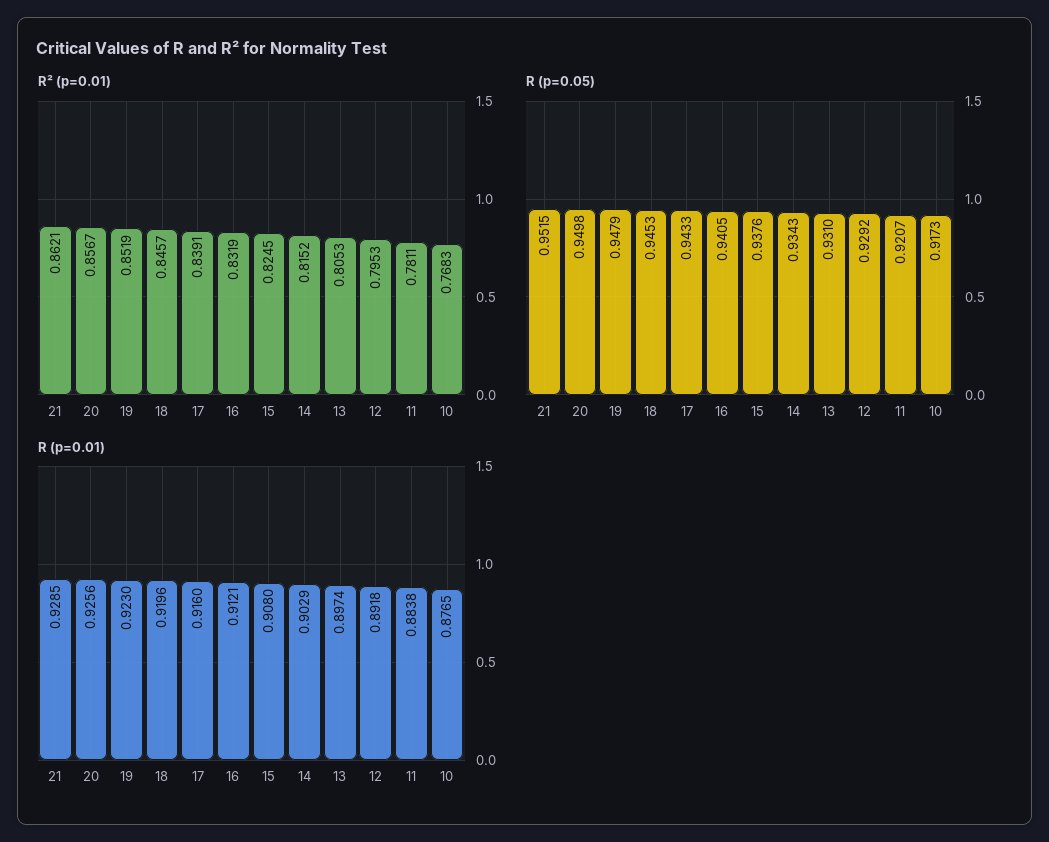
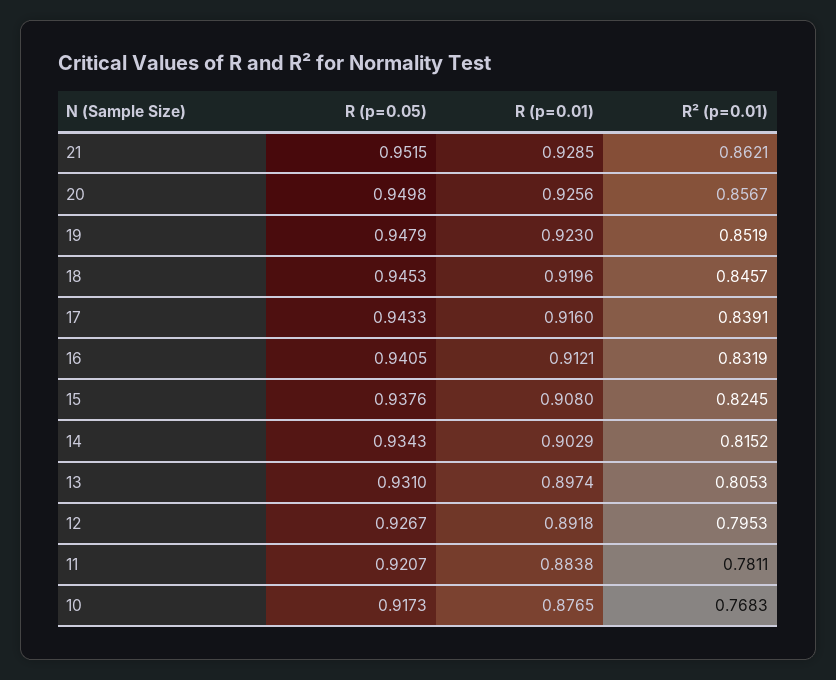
R (p=0.05), 12: 0.9292 -> 0.9267

